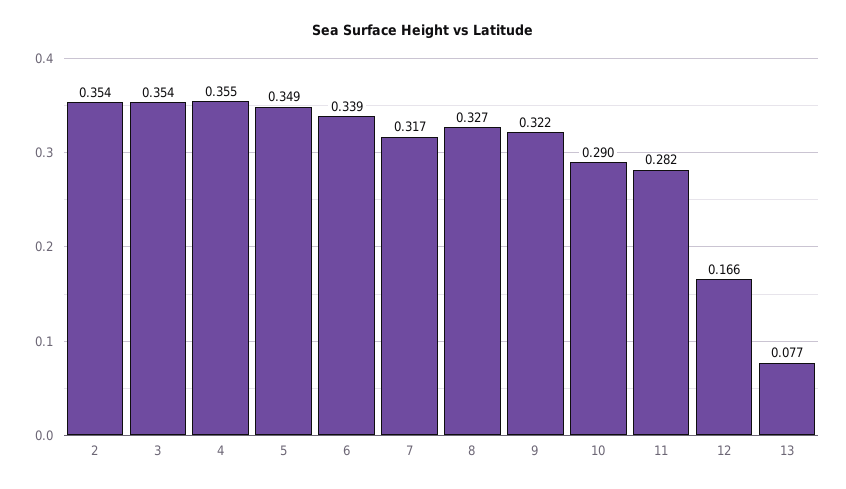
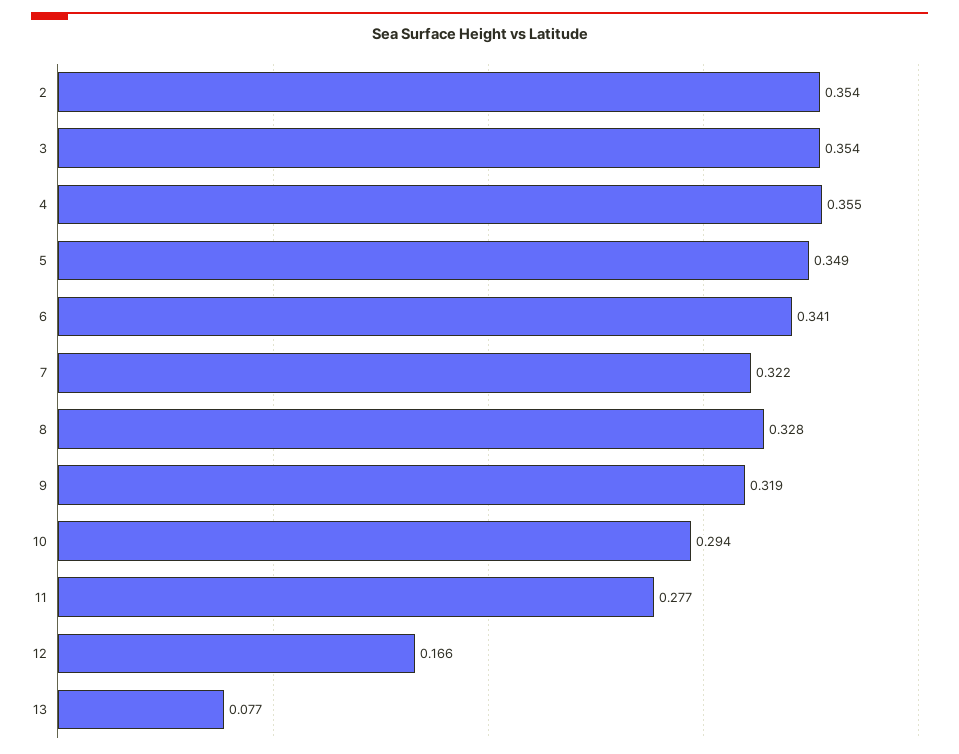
6: 0.339 -> 0.341
7: 0.317 -> 0.322
8: 0.327 -> 0.328
9: 0.322 -> 0.319
10: 0.29 -> 0.294
11: 0.282 -> 0.277

